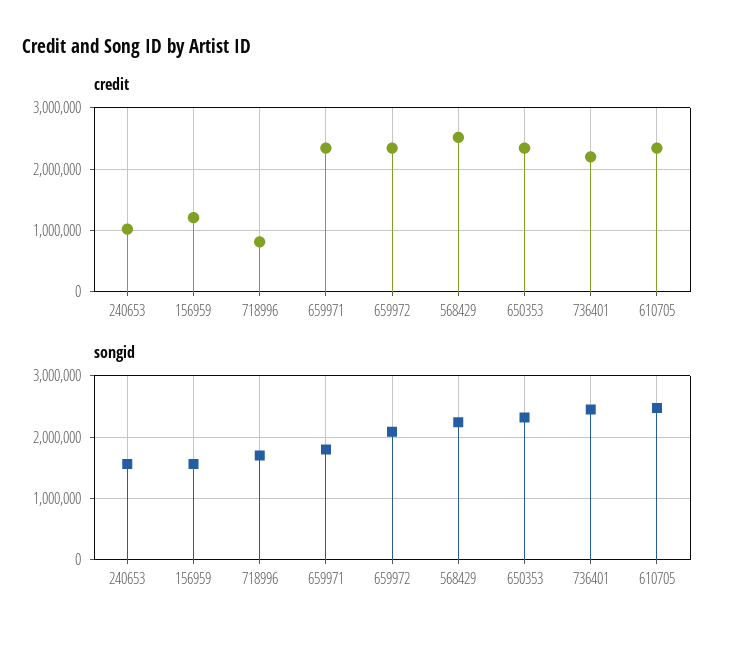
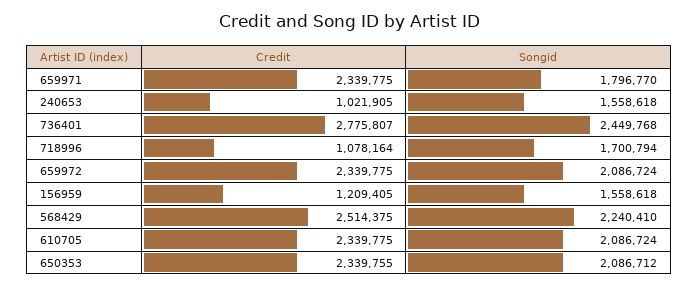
credit, 718996: 800000 -> 1078164
credit, 736401: 2200000 -> 2775807
songid, 650353: 2300000 -> 2086712
songid, 610705: 2500000 -> 2086724

